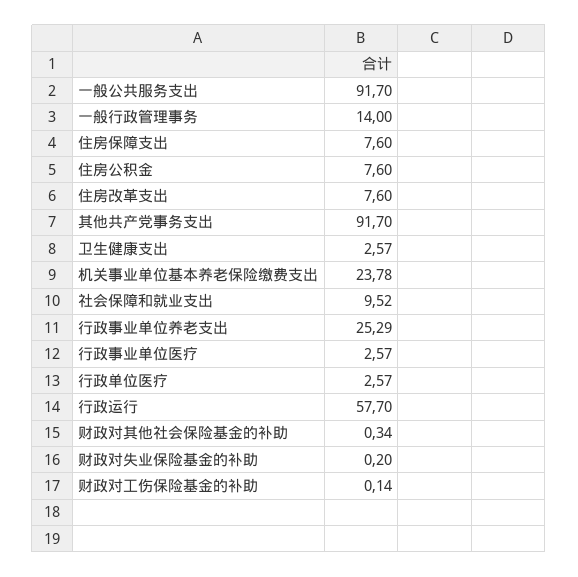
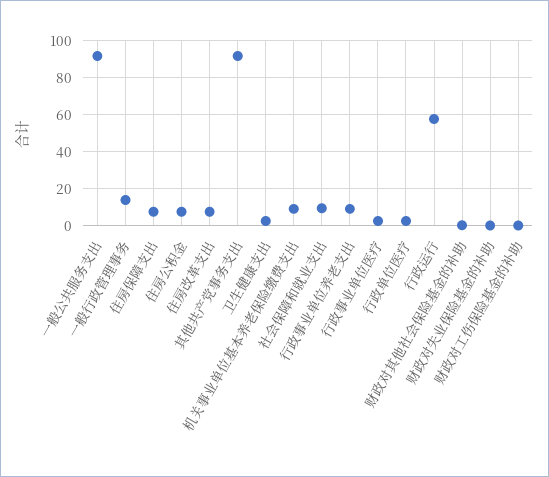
机关事业单位基本养老保险缴费支出: 23.78 -> 10
行政事业单位养老支出: 25.29 -> 10

